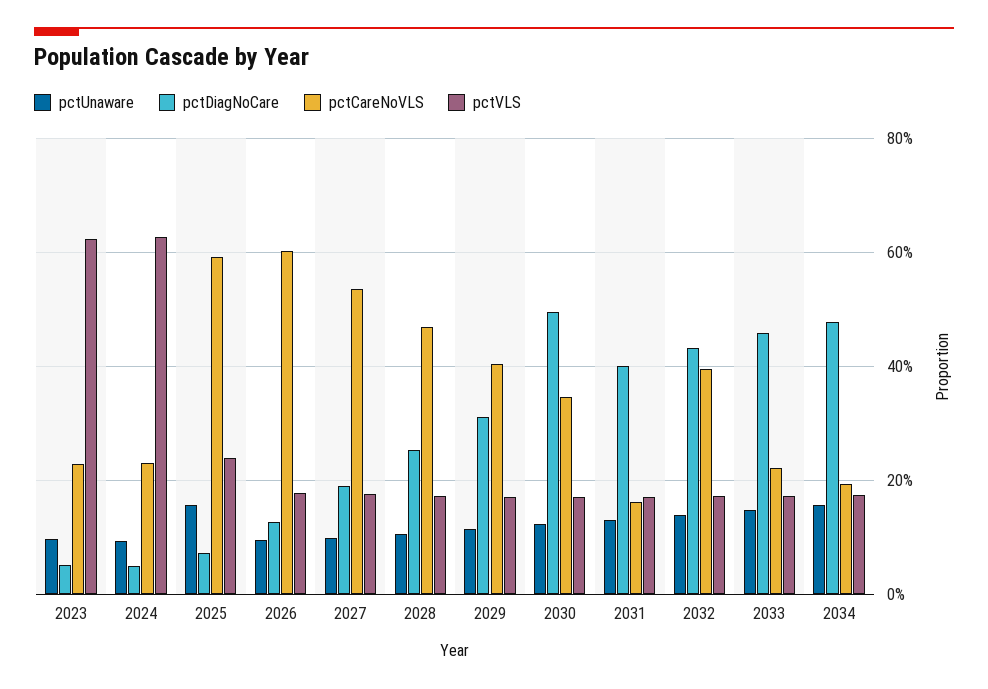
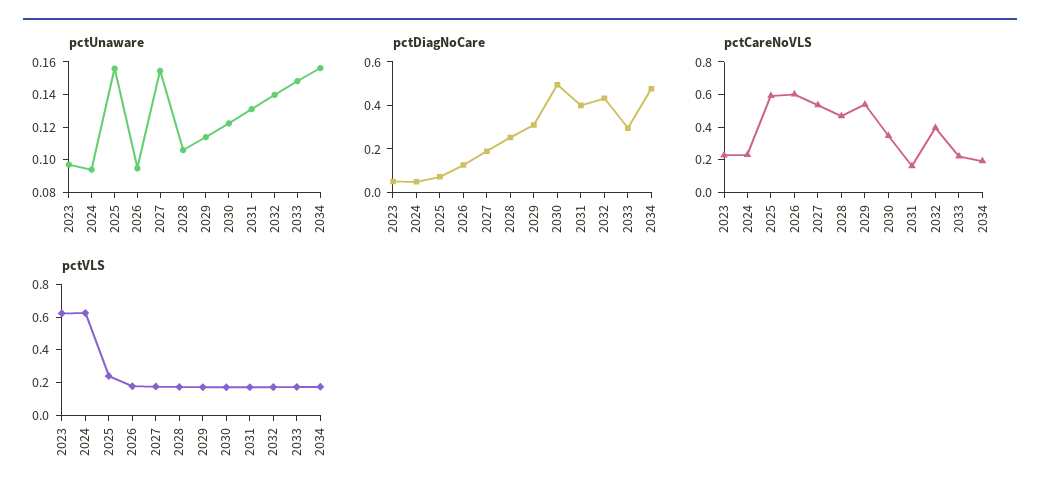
pctUnaware, 2027: 0.1 -> 0.155
pctCareNoVLS, 2029: 0.4 -> 0.55
pctDiagNoCare, 2033: 0.46 -> 0.3

